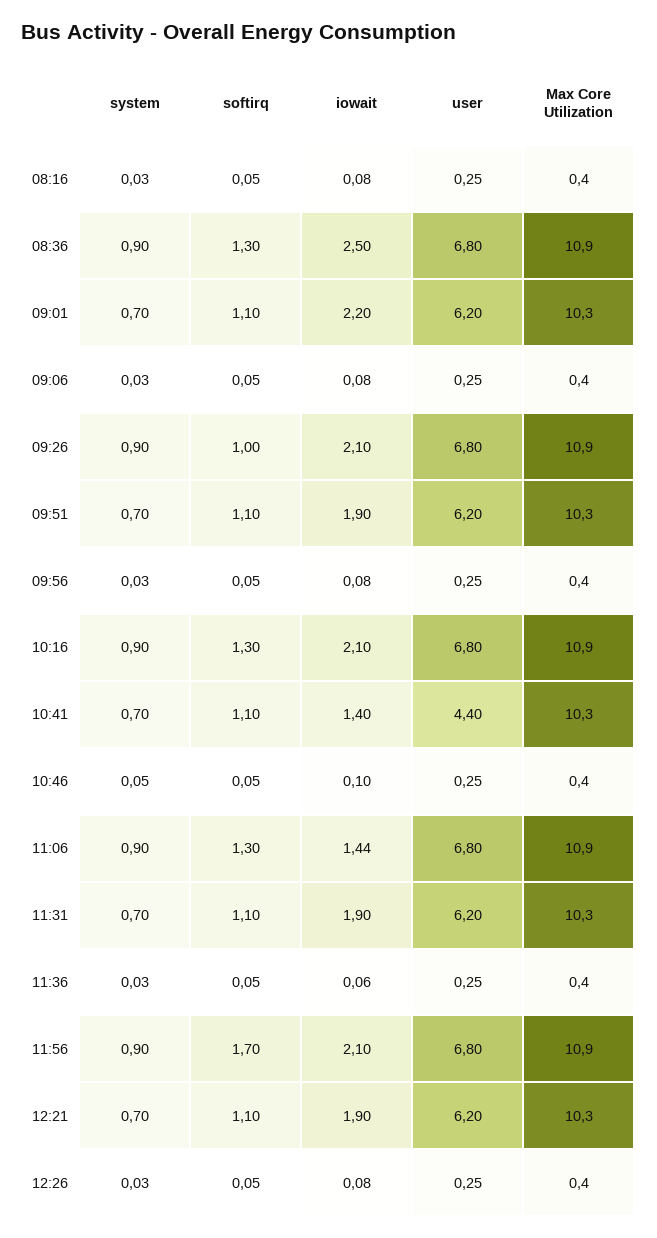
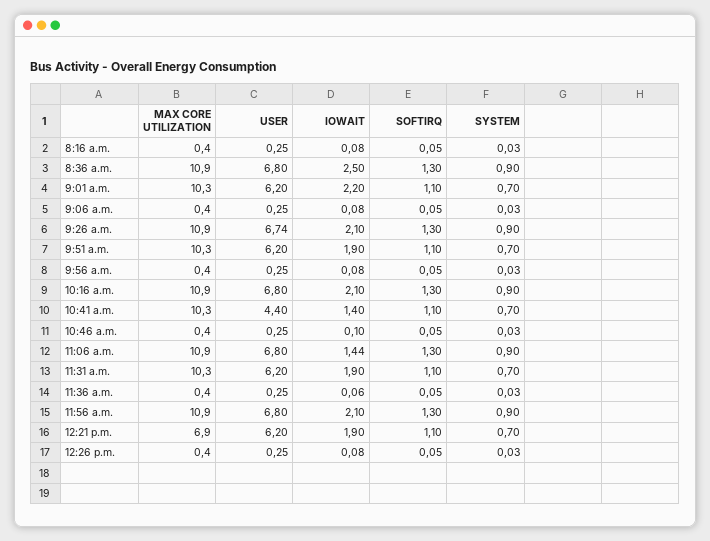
softirq, 09:26: 1 -> 1.3
user, 09:26: 6.8 -> 6.74
system, 10:46: 0.05 -> 0.03
softirq, 11:56: 1.7 -> 1.3
Max Core Utilization, 12:21: 10.3 -> 6.9

